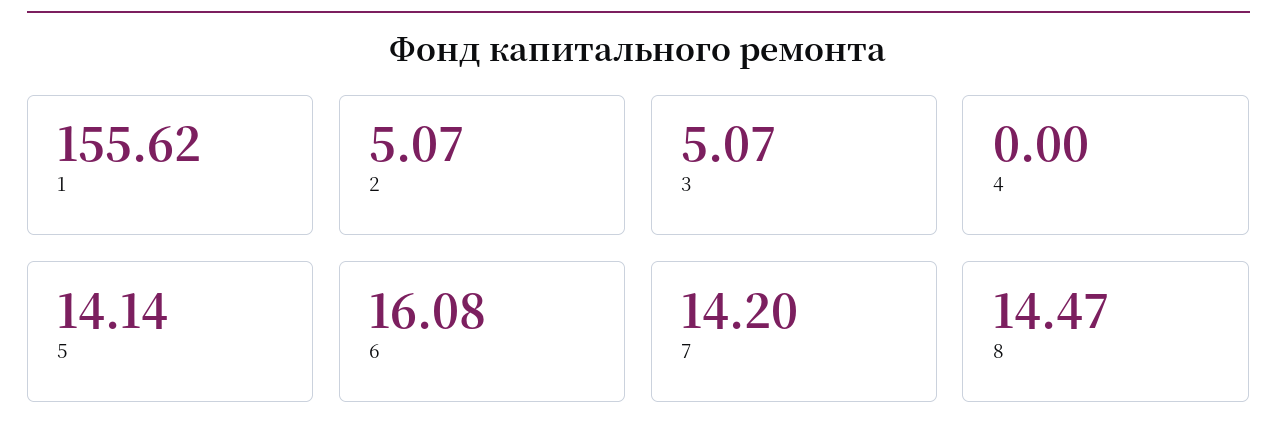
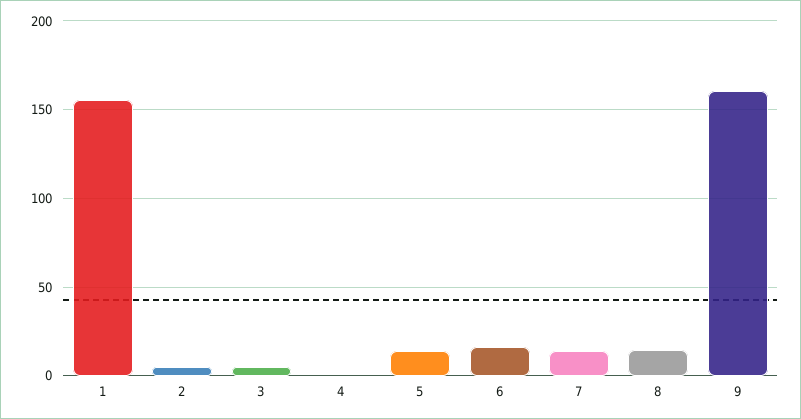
9: none -> 160

